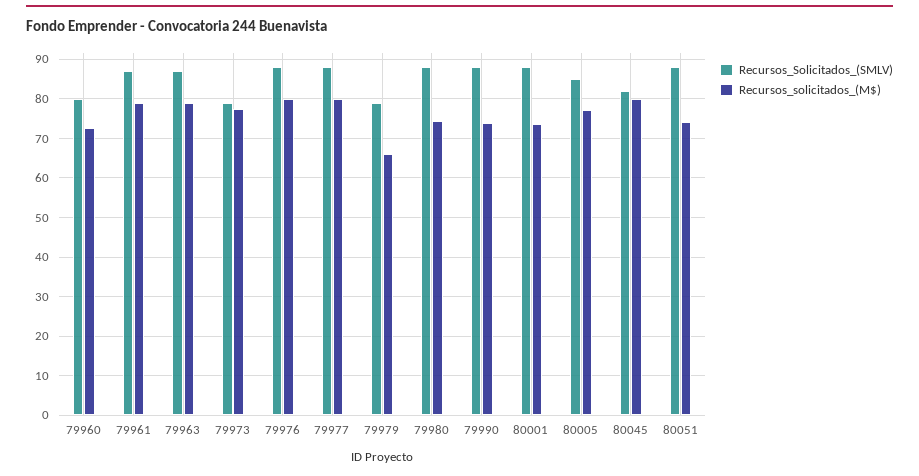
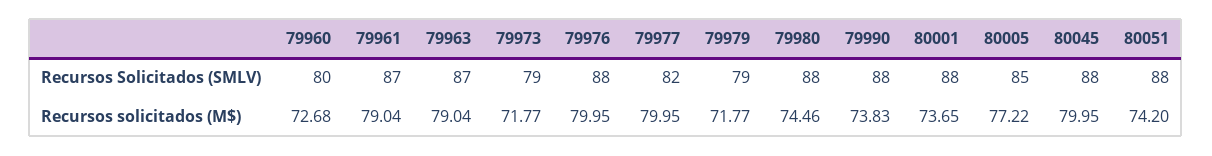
Recursos_solicitados_(M$), 79973: 78 -> 71.77
Recursos_Solicitados_(SMLV), 79977: 88 -> 82
Recursos_solicitados_(M$), 79979: 66 -> 71.77
Recursos_Solicitados_(SMLV), 80045: 82 -> 88

